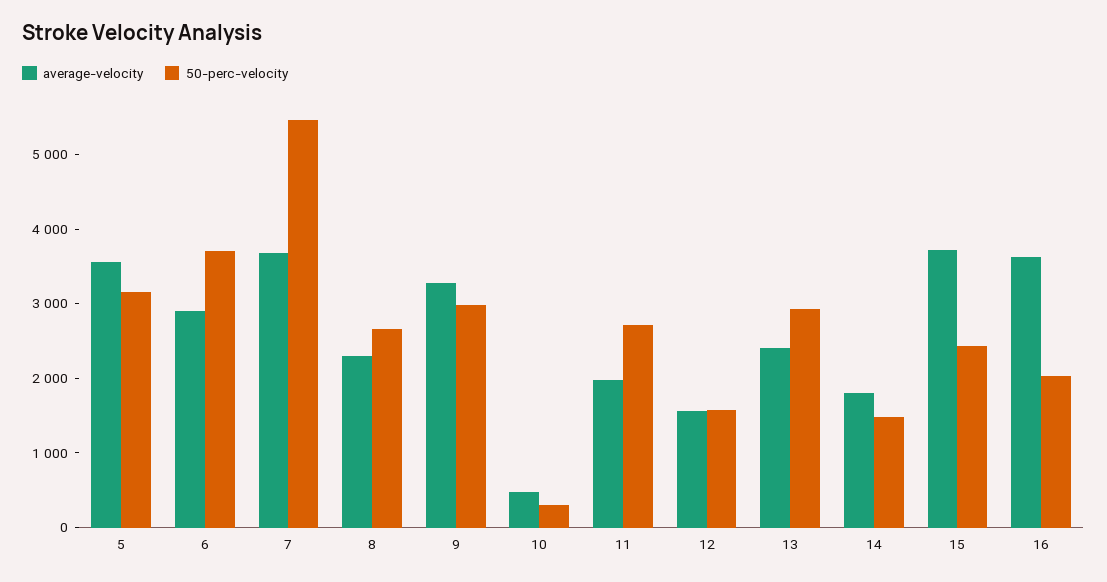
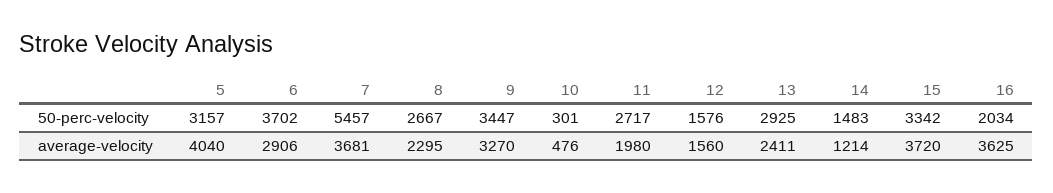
average-velocity, 5: 3600 -> 4040
50-perc-velocity, 9: 3000 -> 3447
average-velocity, 14: 1800 -> 1214
50-perc-velocity, 15: 2400 -> 3342

